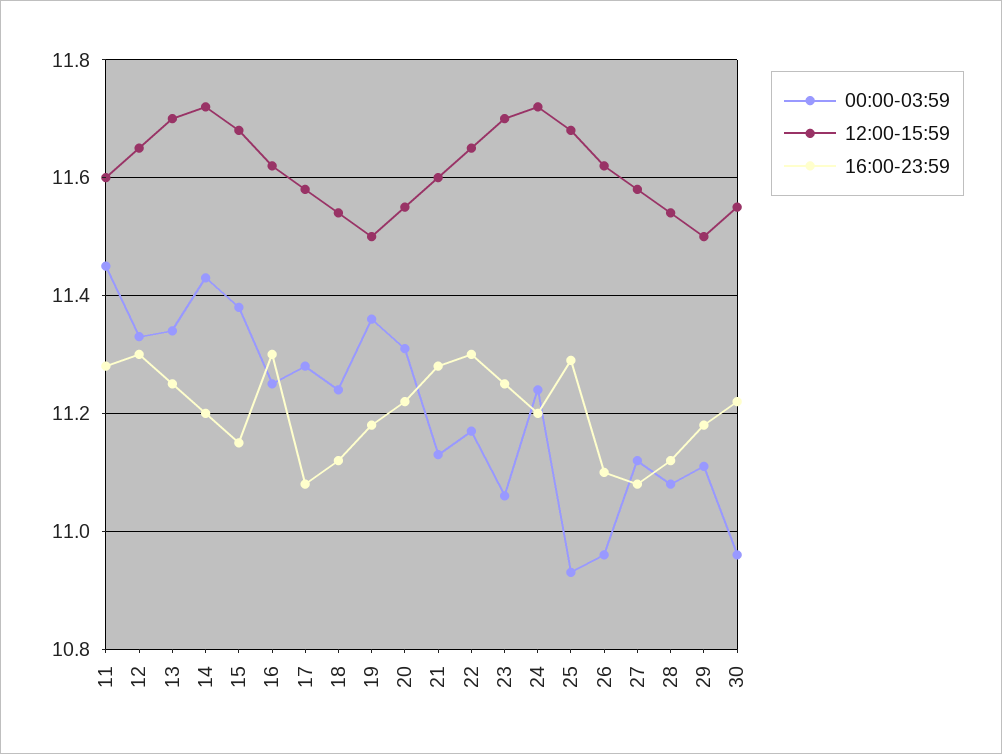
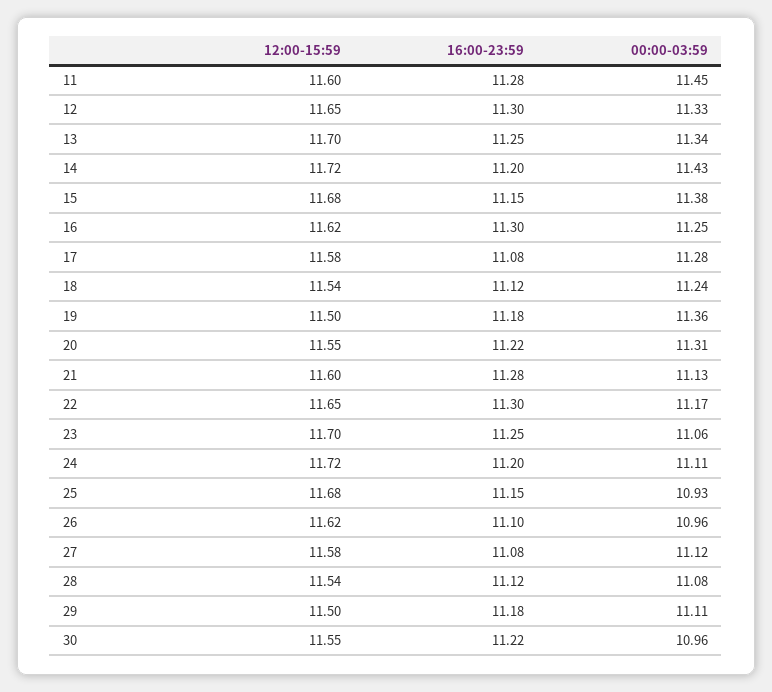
00:00-03:59, 24: 11.25 -> 11.11
16:00-23:59, 25: 11.3 -> 11.15

